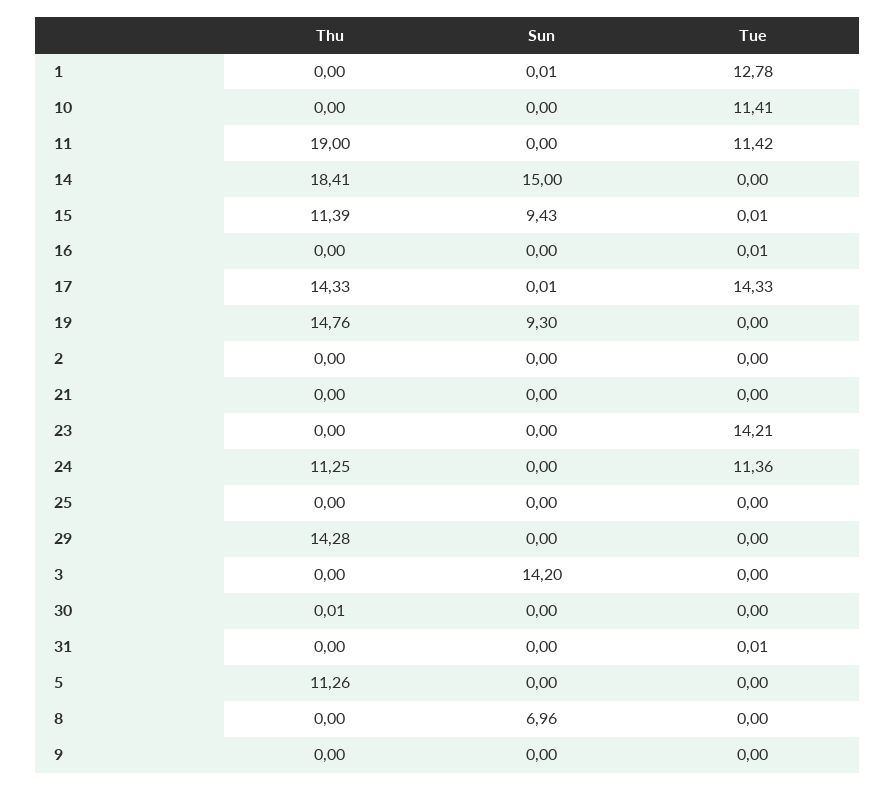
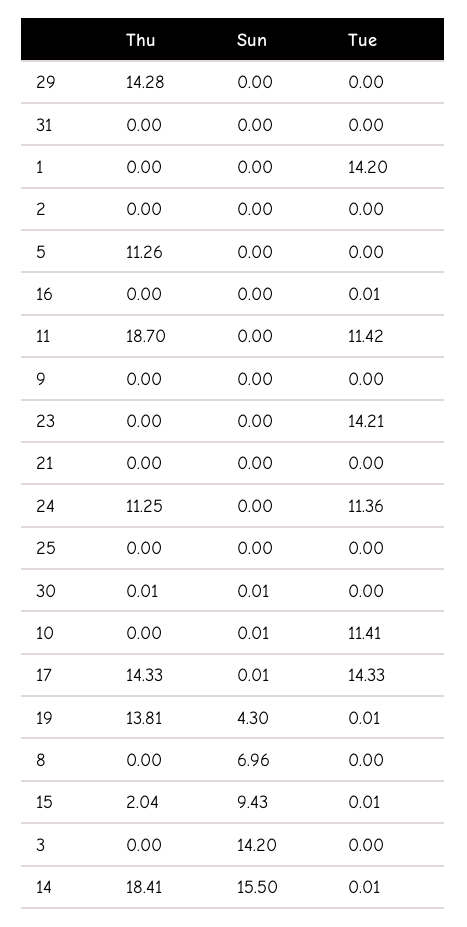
Sun, 1: 0.01 -> 0
Tue, 1: 12.78 -> 14.2
Sun, 10: 0 -> 0.01
Thu, 11: 19 -> 18.7
Sun, 14: 15 -> 15.5
Tue, 14: 0 -> 0.01
Thu, 15: 11.39 -> 2.04
Thu, 19: 14.76 -> 13.81
Sun, 19: 9.3 -> 4.3
Tue, 19: 0 -> 0.01
Sun, 30: 0 -> 0.01
Tue, 31: 0.01 -> 0

